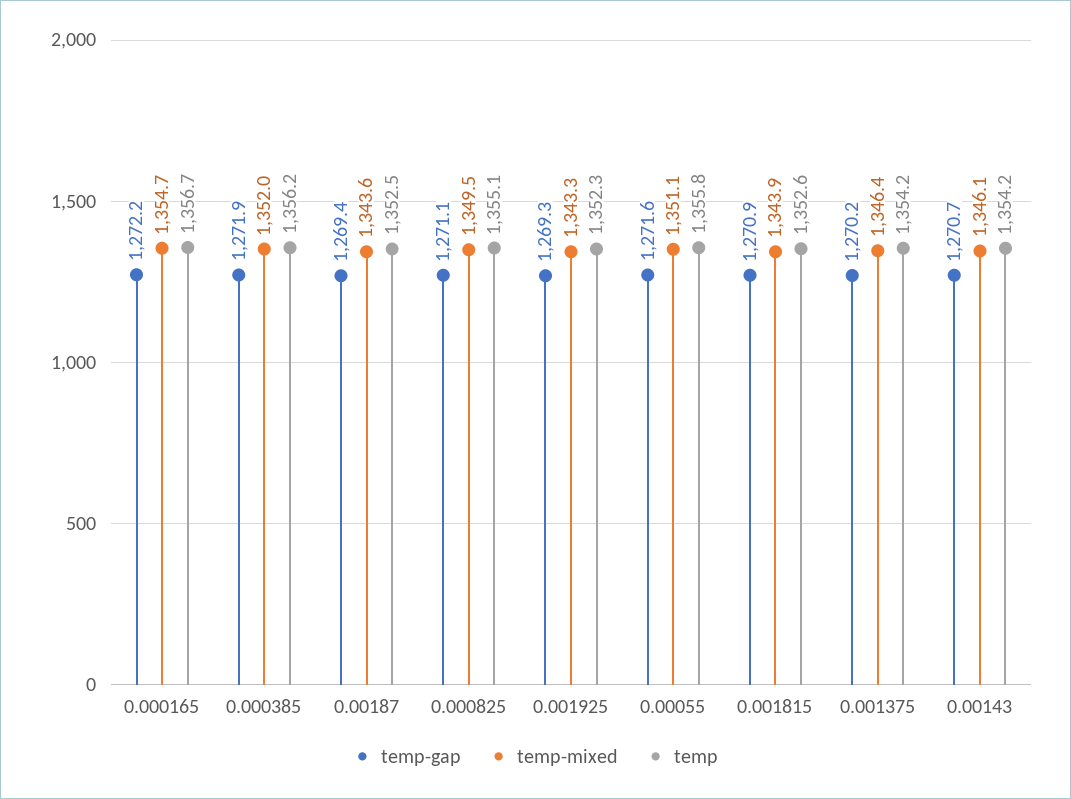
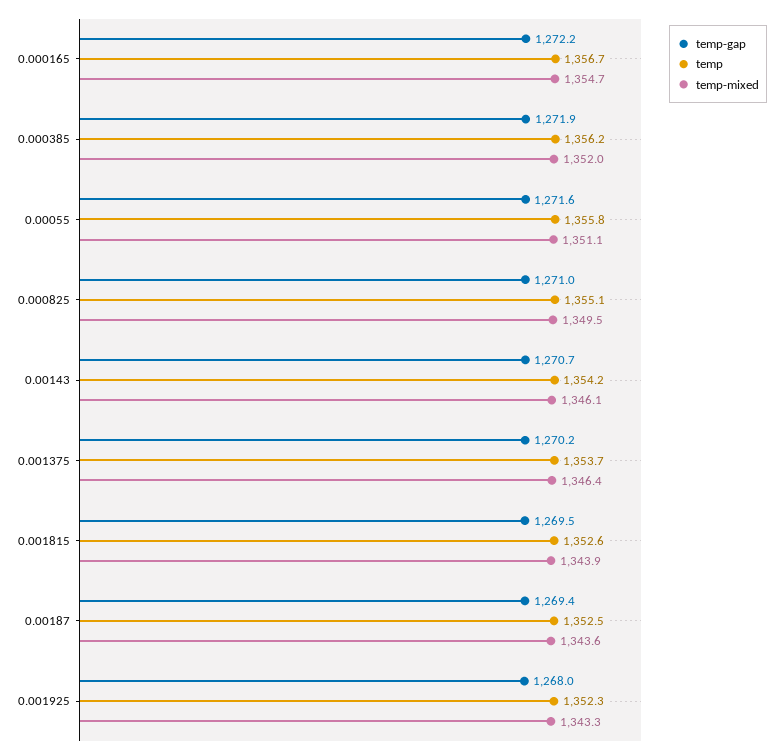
temp-gap, 0.000825: 1271.1 -> 1271
temp-gap, 0.001925: 1269.3 -> 1268
temp-gap, 0.001815: 1270.9 -> 1269.5
temp, 0.001375: 1354.2 -> 1353.7

